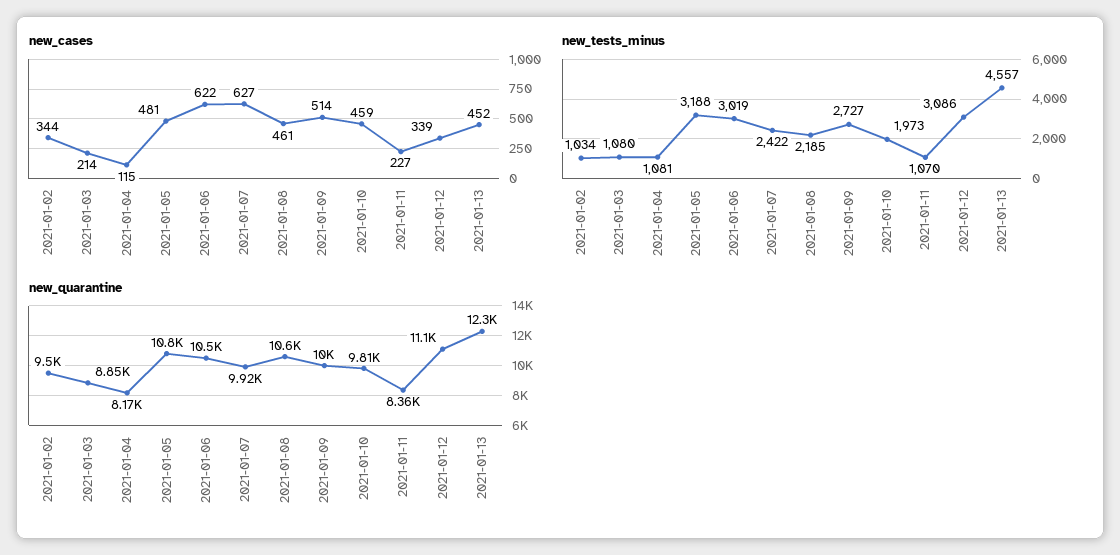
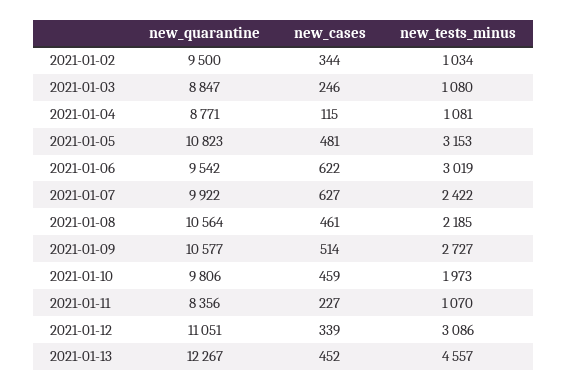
new_cases, 2021-01-03: 214 -> 246
new_tests_minus, 2021-01-05: 3188 -> 3153
new_quarantine, 2021-01-04: 8170 -> 8771
new_quarantine, 2021-01-06: 10500 -> 9542
new_quarantine, 2021-01-09: 10000 -> 10577

